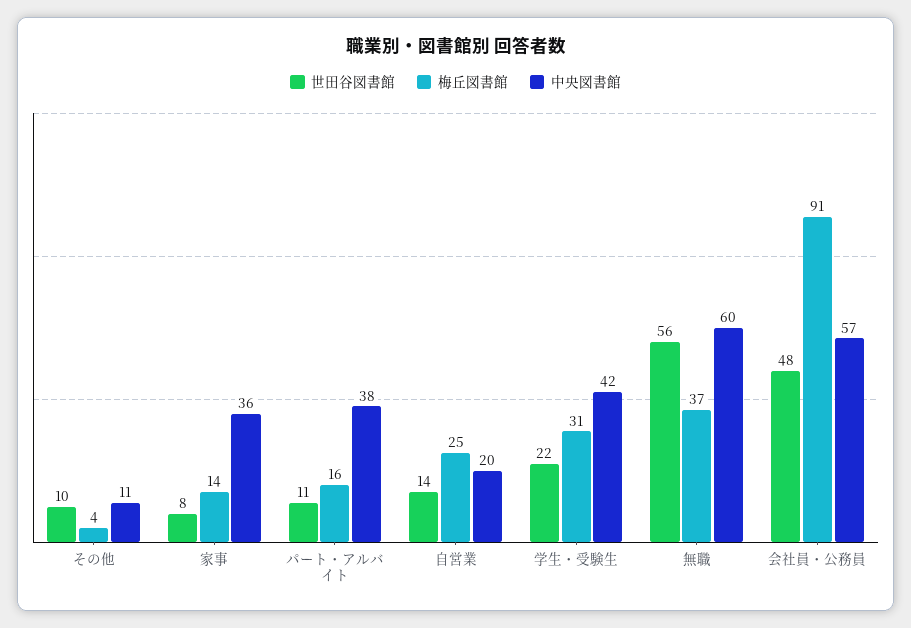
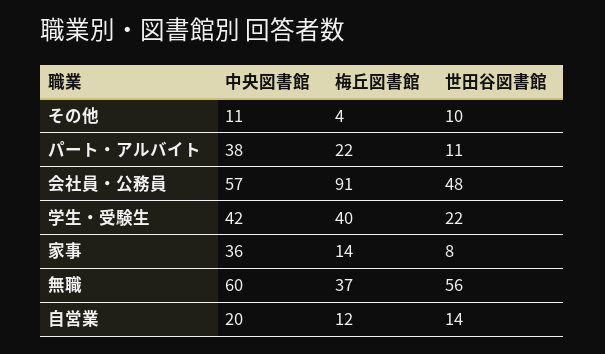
梅丘図書館, パート・アルバイト: 16 -> 22
梅丘図書館, 自営業: 25 -> 12
梅丘図書館, 学生・受験生: 31 -> 40

